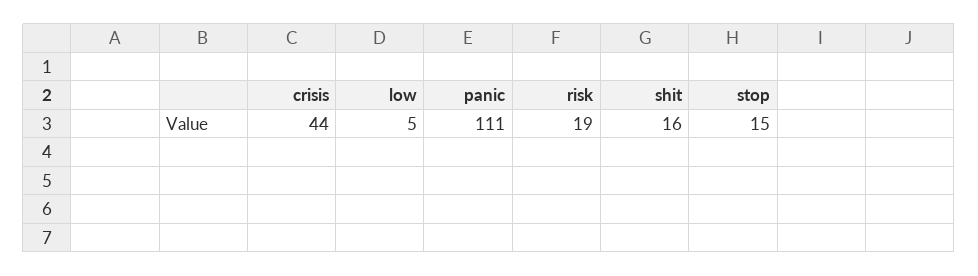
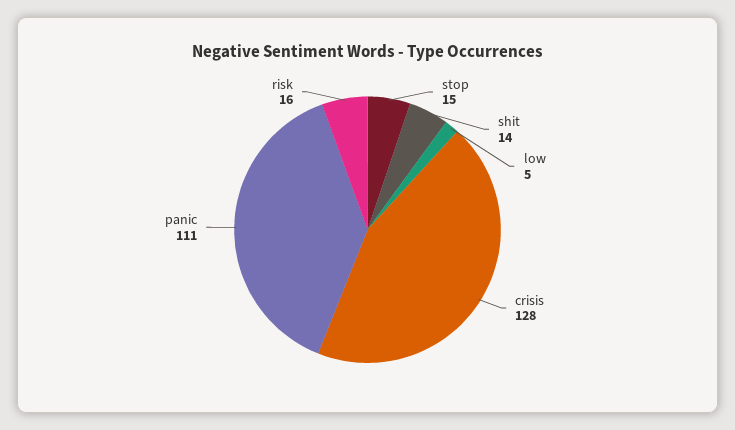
crisis: 44 -> 128
risk: 19 -> 16
shit: 16 -> 14

